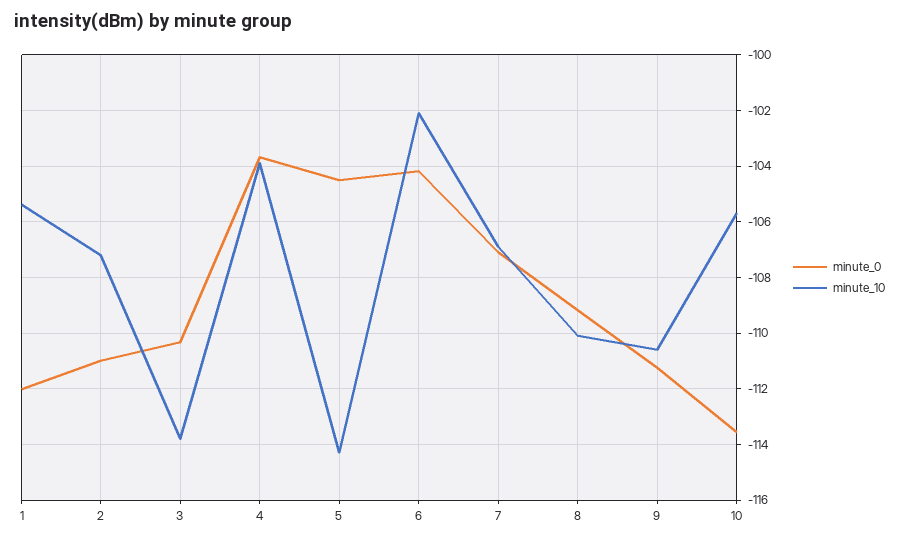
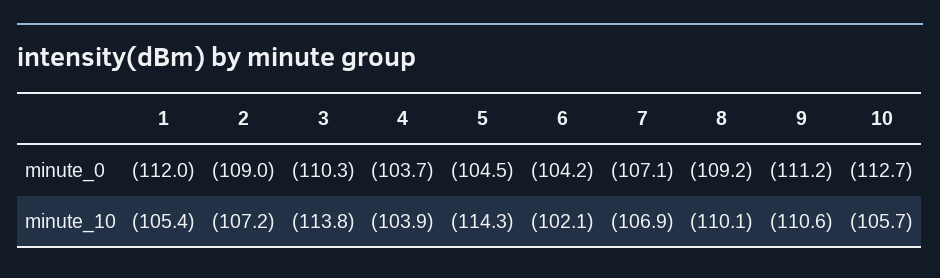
minute_0, 2: -111 -> -109
minute_0, 10: -113.5 -> -112.7

